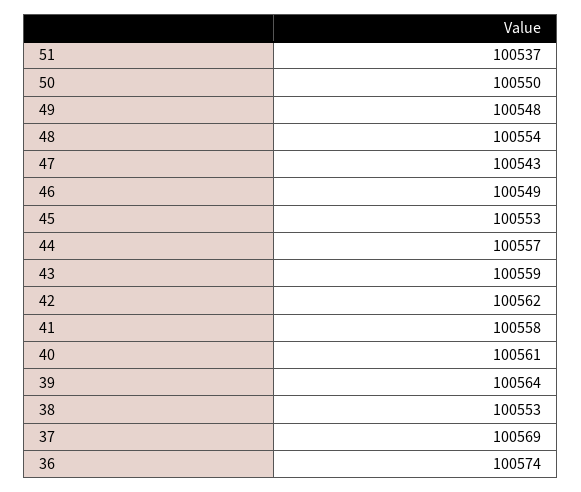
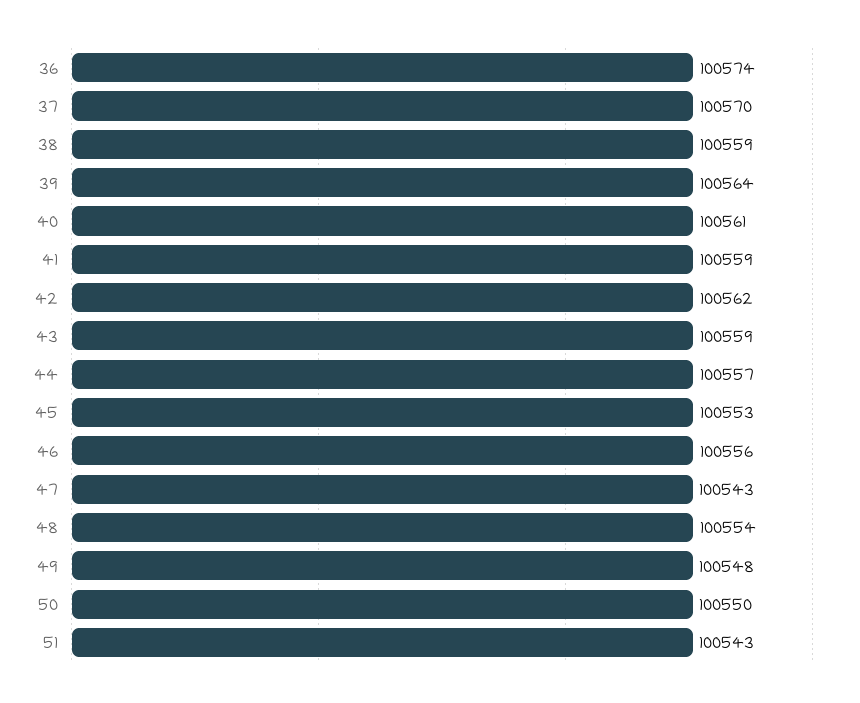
51: 100537 -> 100543
46: 100549 -> 100556
41: 100558 -> 100559
38: 100553 -> 100559
37: 100569 -> 100570

